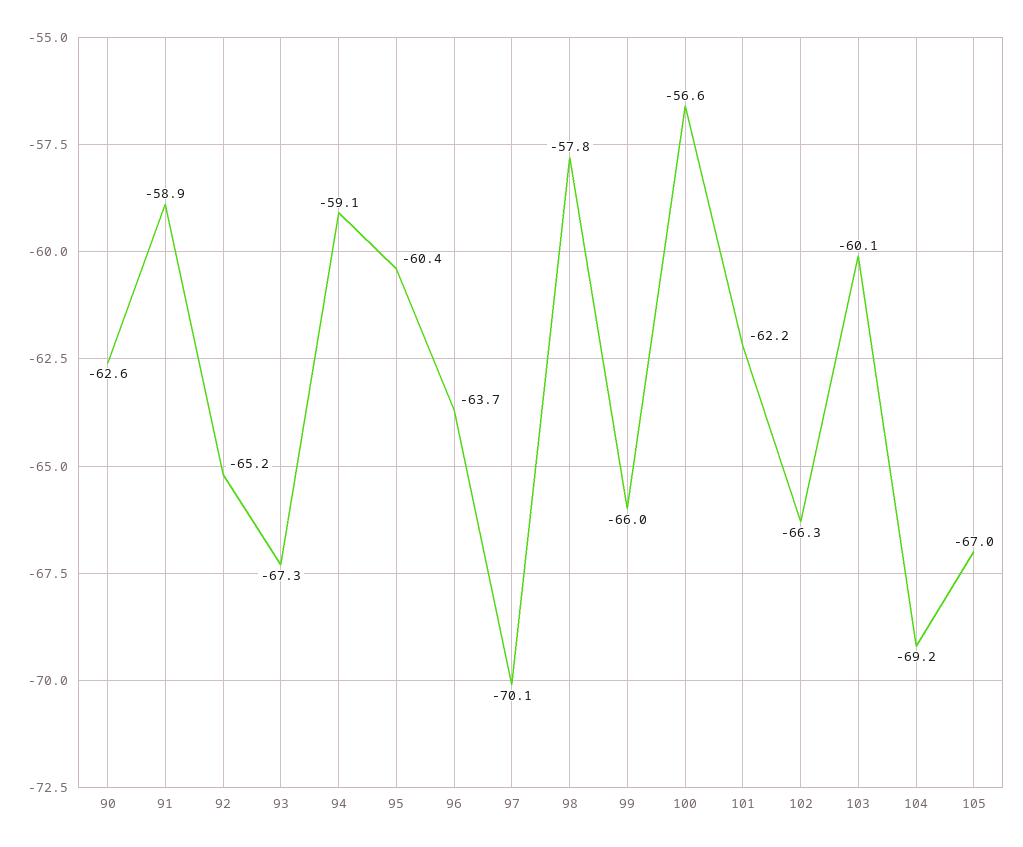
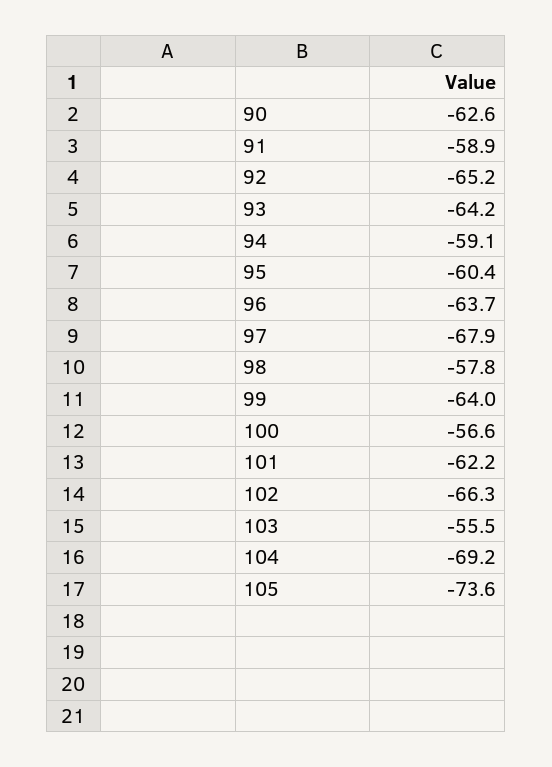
93: -67.3 -> -64.2
97: -70.1 -> -67.9
99: -66 -> -64
103: -60.1 -> -55.5
105: -67 -> -73.6

